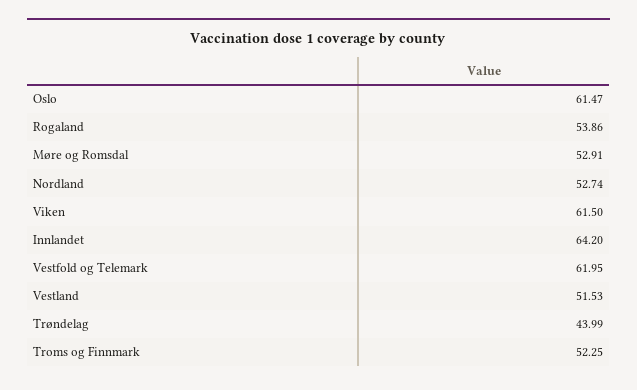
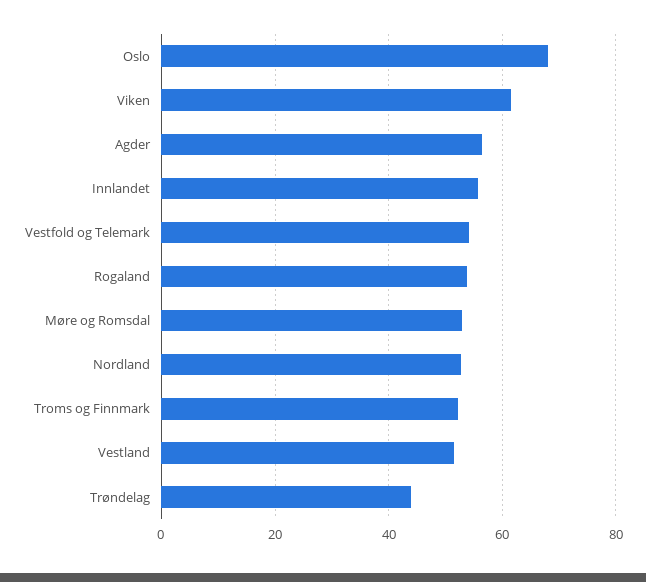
Oslo: 61.47 -> 68
Innlandet: 64.2 -> 56
Vestfold og Telemark: 61.95 -> 54
Agder: none -> 56

